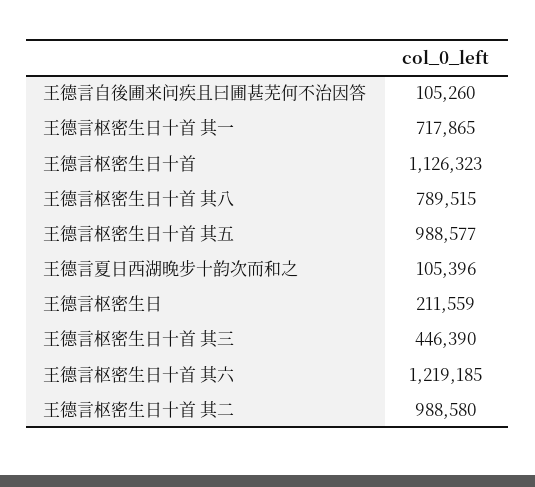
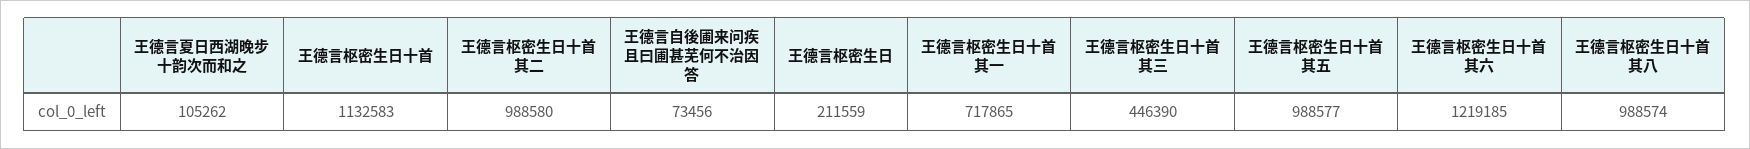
王德言自後圃来问疾且曰圃甚芜何不治因答: 105260 -> 73456
王德言枢密生日十首: 1126323 -> 1132583
王德言枢密生日十首 其八: 789515 -> 988574
王德言夏日西湖晚步十韵次而和之: 105396 -> 105262

